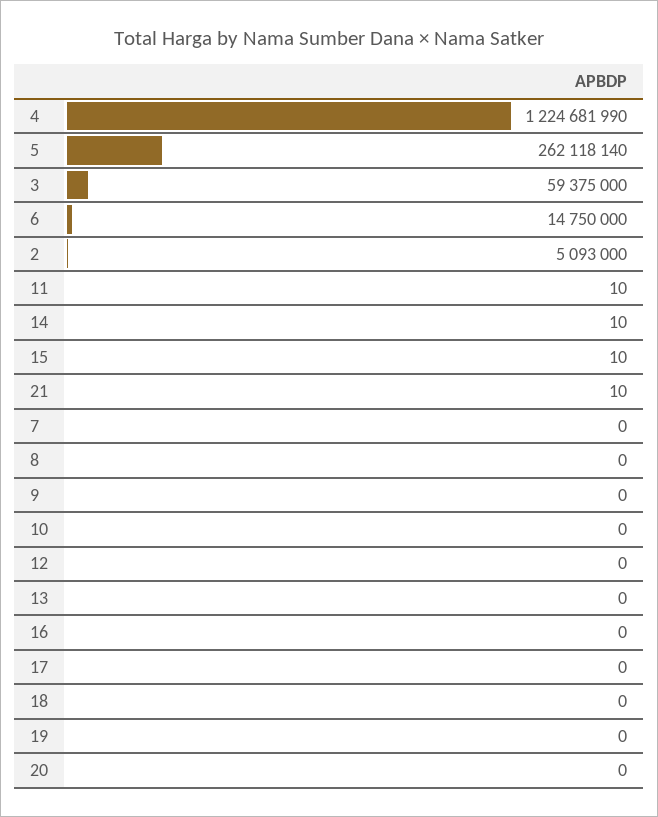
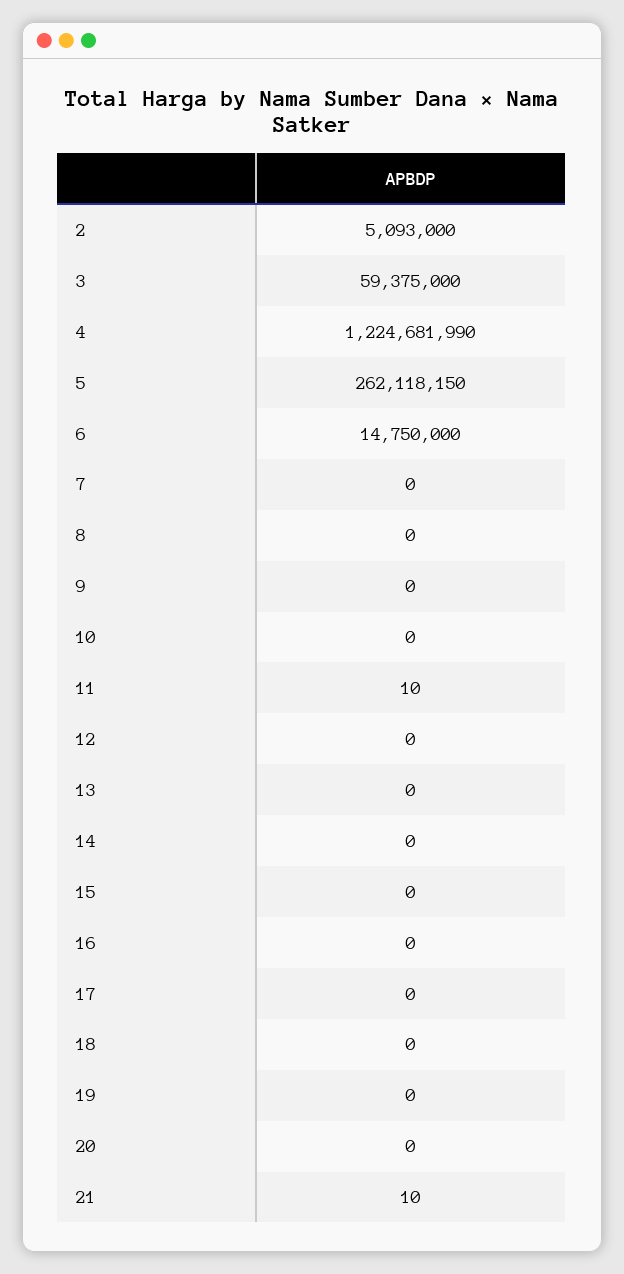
5: 262118140 -> 262118150
14: 10 -> 0
15: 10 -> 0

